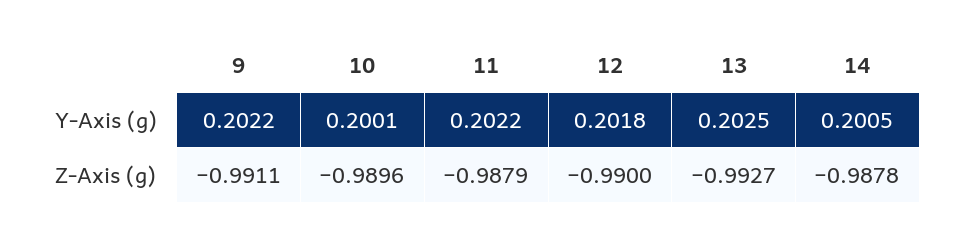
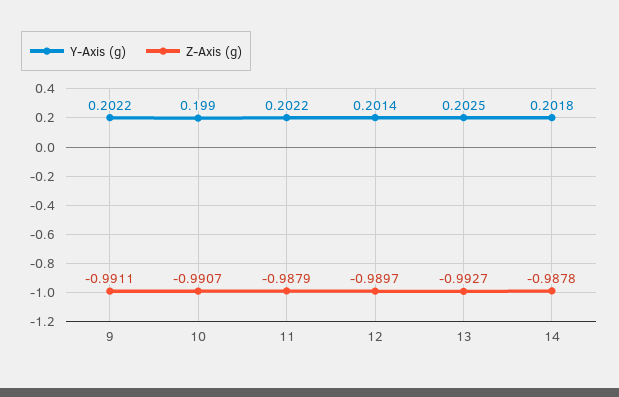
Y-Axis (g), 10: 0.2001 -> 0.199
Y-Axis (g), 12: 0.2018 -> 0.2014
Y-Axis (g), 14: 0.2005 -> 0.2018
Z-Axis (g), 10: -0.9896 -> -0.9907
Z-Axis (g), 12: -0.99 -> -0.9897

